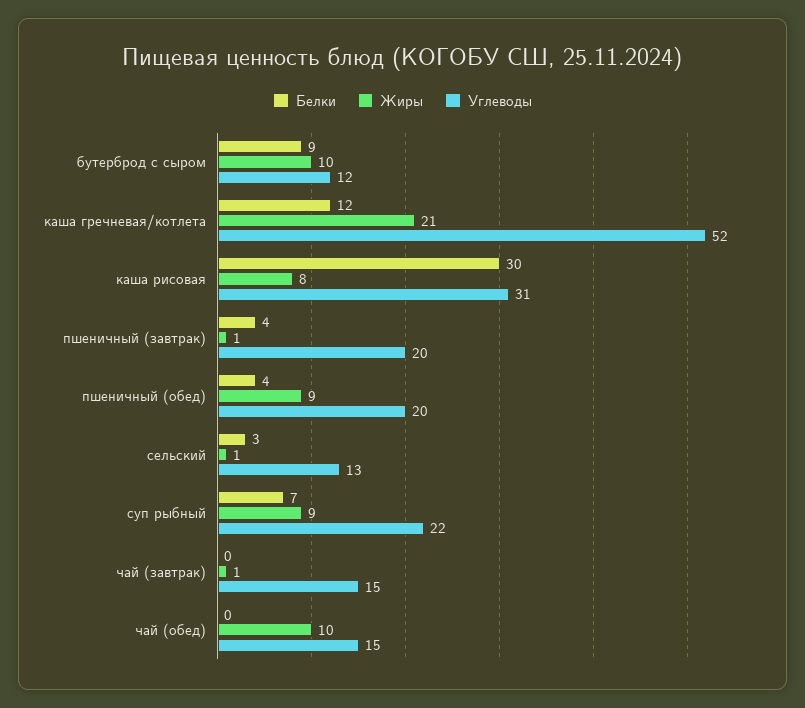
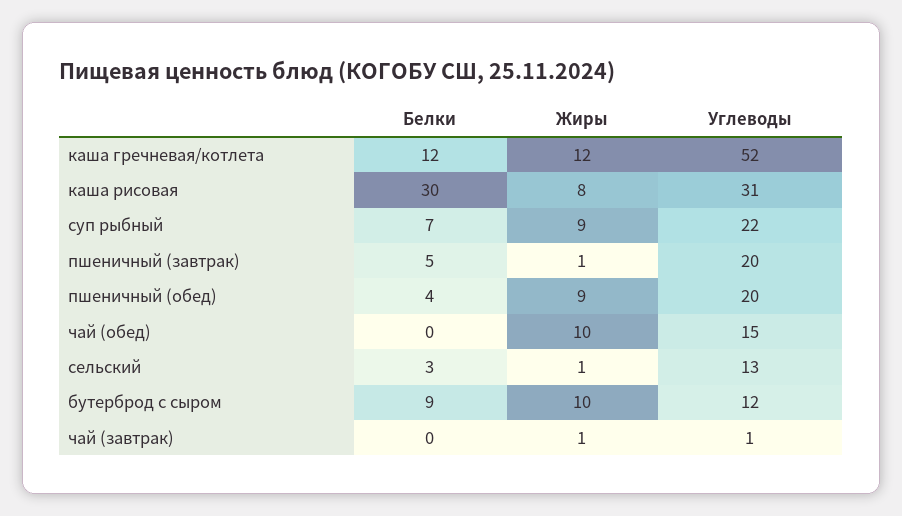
Жиры, каша гречневая/котлета: 21 -> 12
Белки, пшеничный (завтрак): 4 -> 5
Углеводы, чай (завтрак): 15 -> 1

